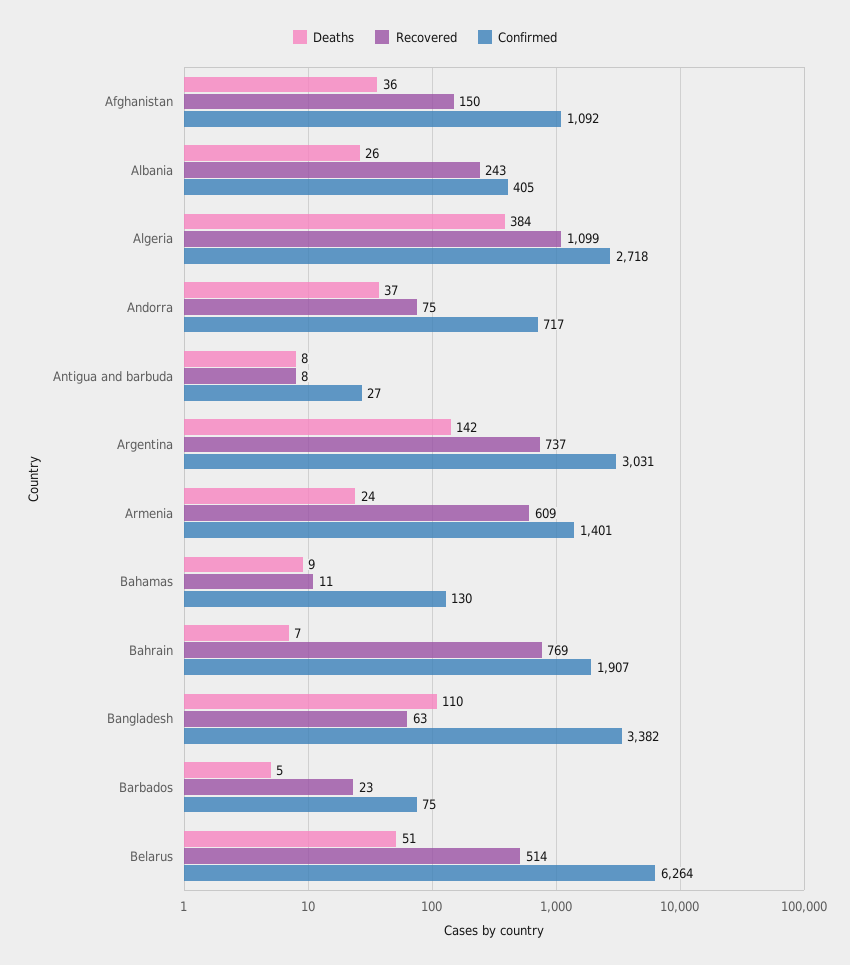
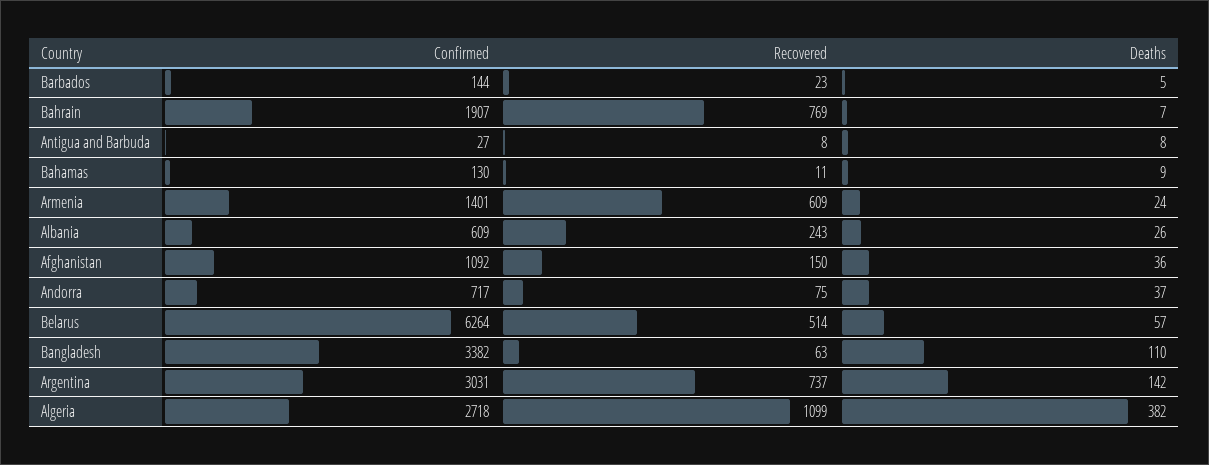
Confirmed, Albania: 405 -> 609
Deaths, Algeria: 384 -> 382
Confirmed, Barbados: 75 -> 144
Deaths, Belarus: 51 -> 57

